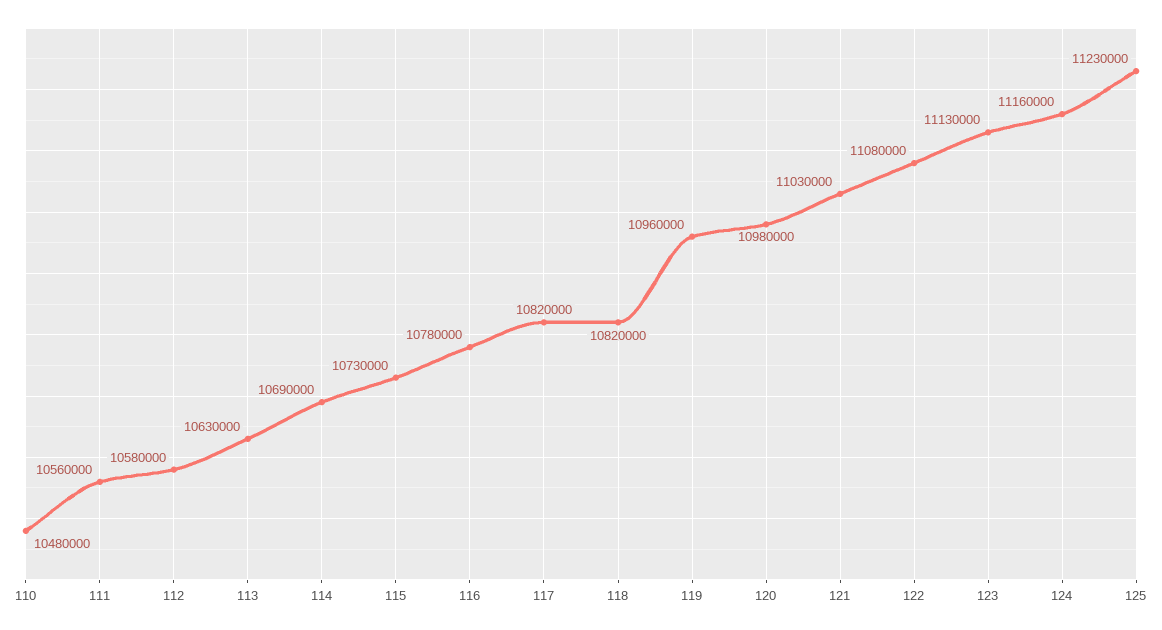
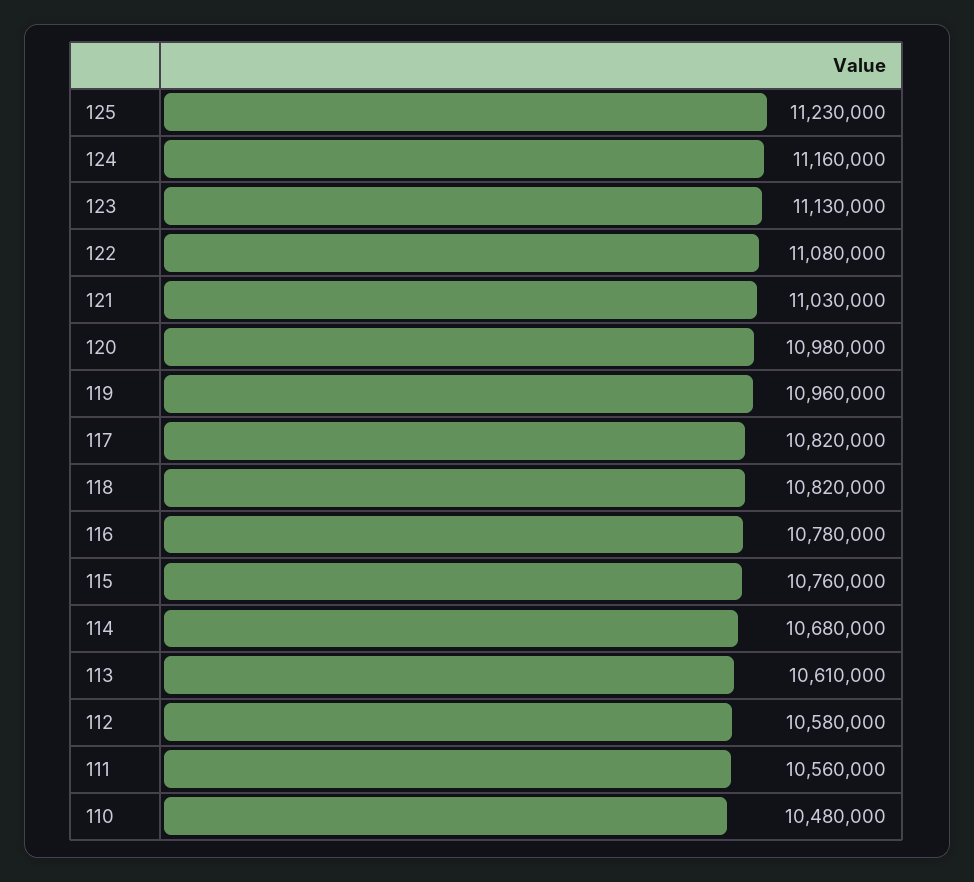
113: 10630000 -> 10610000
114: 10690000 -> 10680000
115: 10730000 -> 10760000

